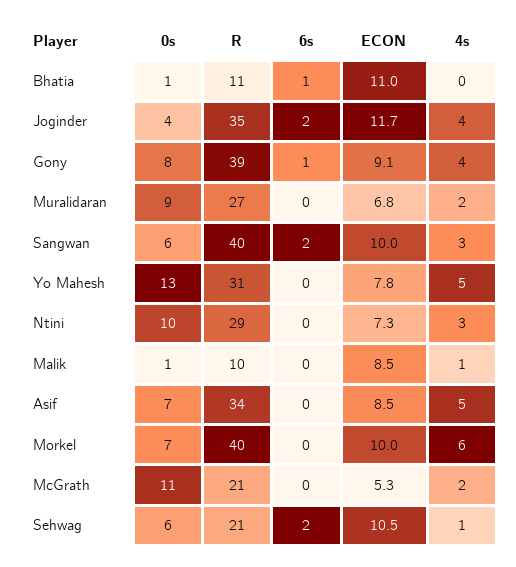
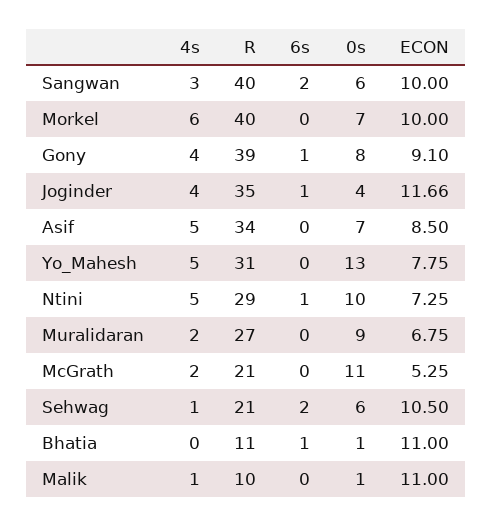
6s, Joginder: 2 -> 1
6s, Ntini: 0 -> 1
4s, Ntini: 3 -> 5
ECON, Malik: 8.5 -> 11

